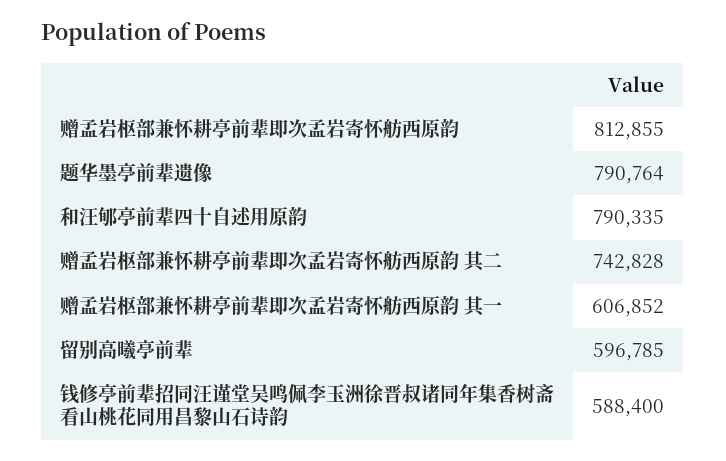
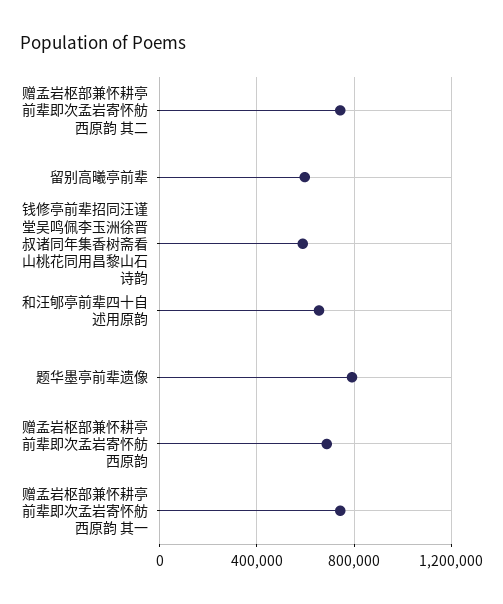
赠孟岩枢部兼怀耕亭前辈即次孟岩寄怀舫西原韵: 812855 -> 700000
和汪郇亭前辈四十自述用原韵: 790335 -> 650000
赠孟岩枢部兼怀耕亭前辈即次孟岩寄怀舫西原韵 其一: 606852 -> 750000

